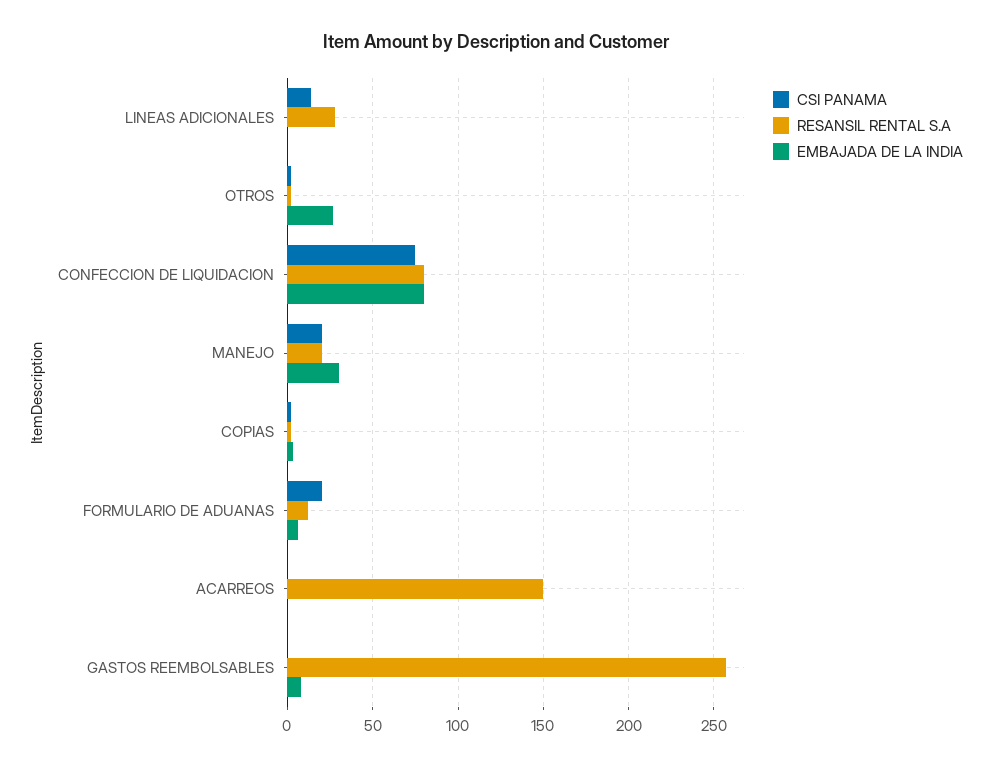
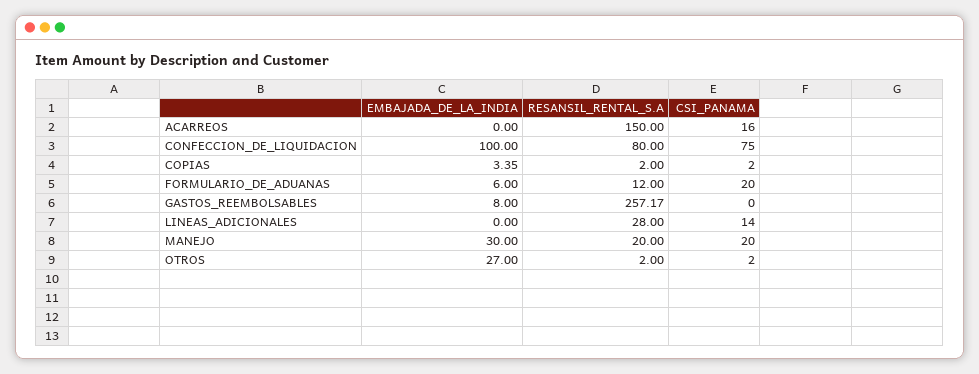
EMBAJADA DE LA INDIA, CONFECCION DE LIQUIDACION: 80 -> 100
CSI PANAMA, ACARREOS: 0 -> 16

